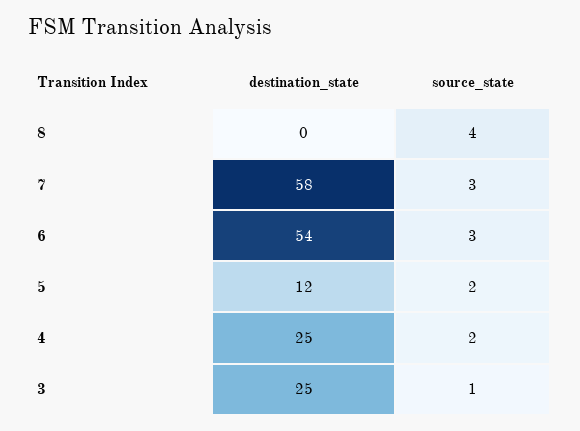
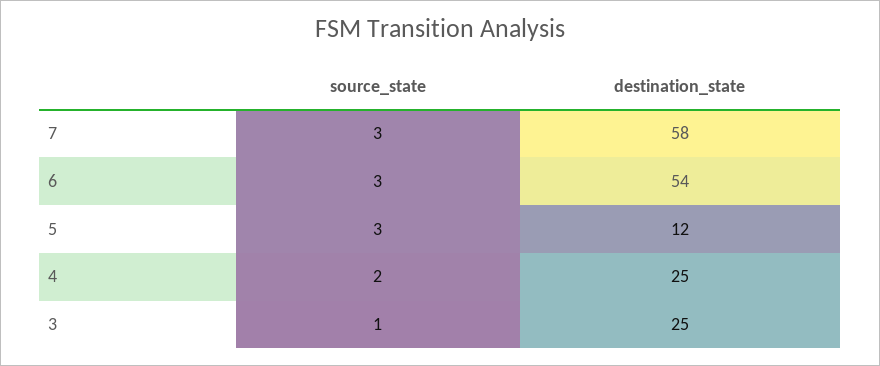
destination_state, 8: 0 -> none
source_state, 8: 4 -> none
source_state, 5: 2 -> 3

